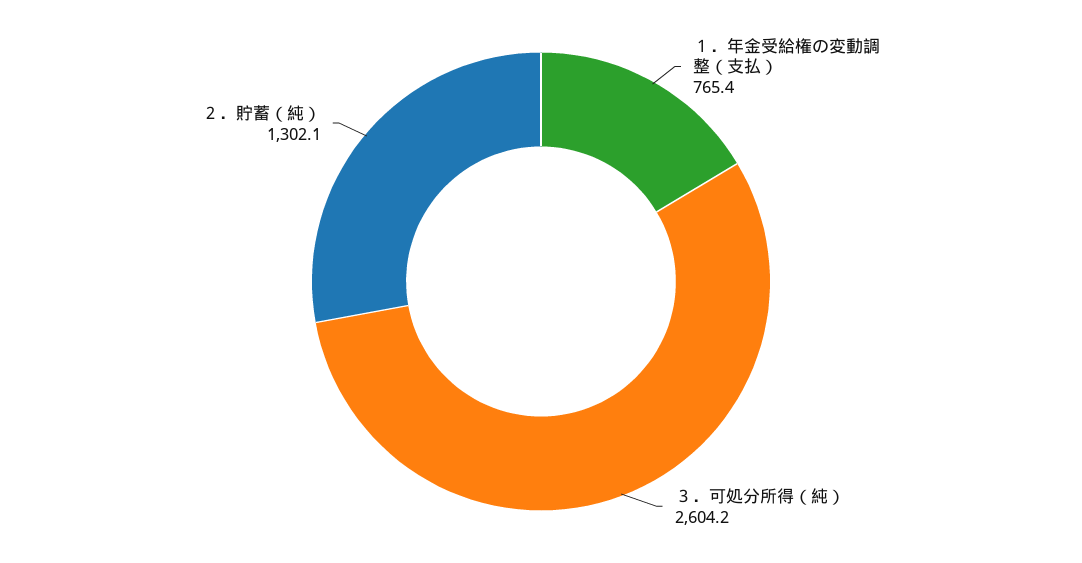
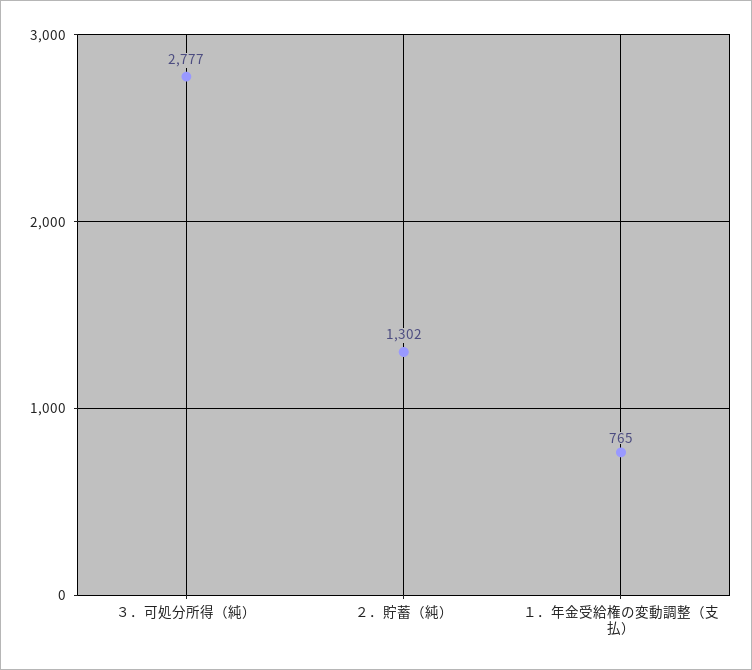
３．可処分所得（純）: 2604.2 -> 2777

